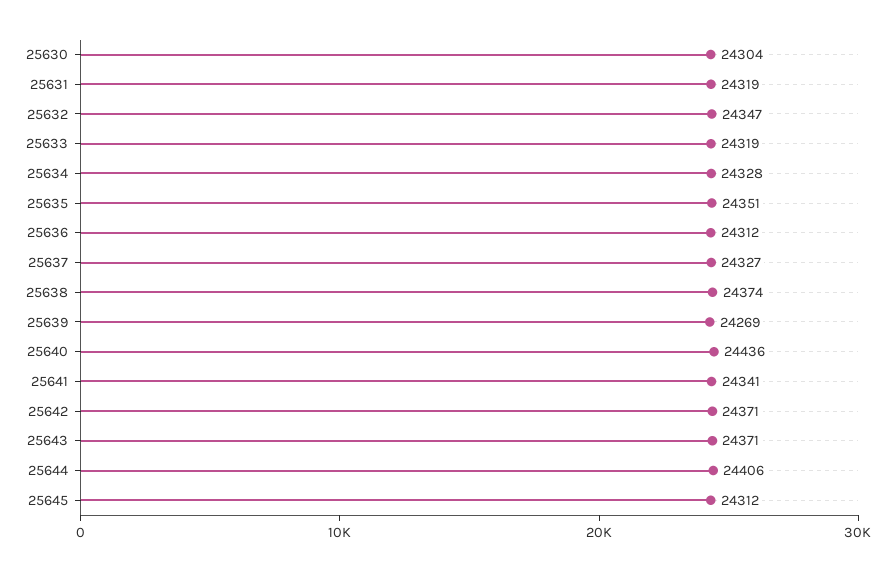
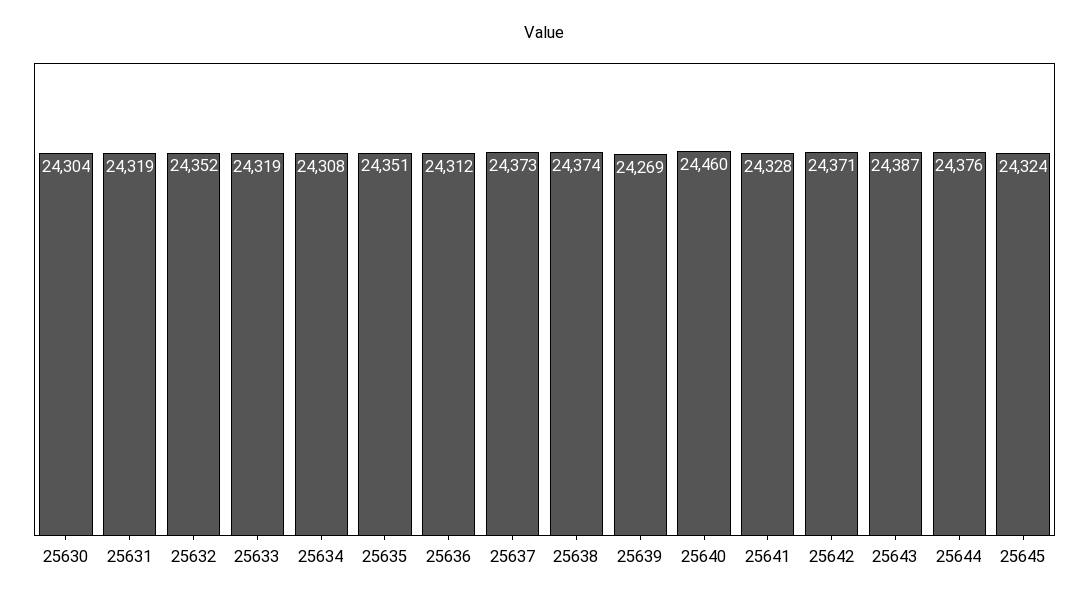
25632: 24347 -> 24352
25634: 24328 -> 24308
25637: 24327 -> 24373
25640: 24436 -> 24460
25641: 24341 -> 24328
25643: 24371 -> 24387
25644: 24406 -> 24376
25645: 24312 -> 24324

